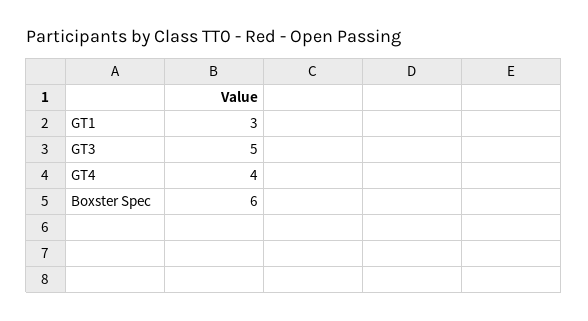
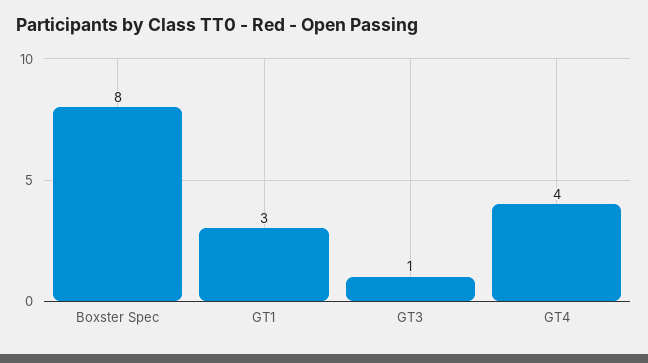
GT3: 5 -> 1
Boxster Spec: 6 -> 8

